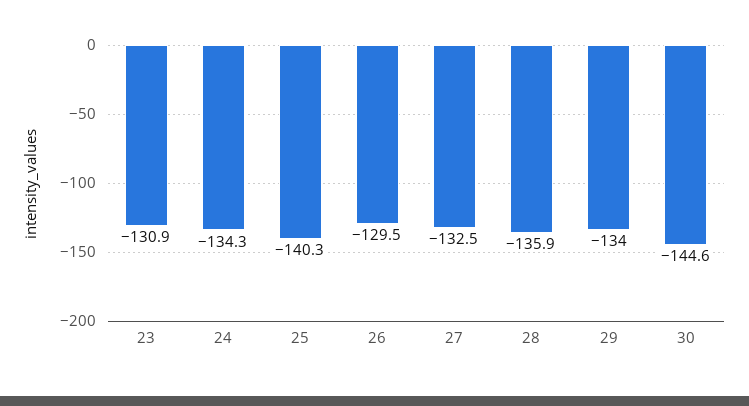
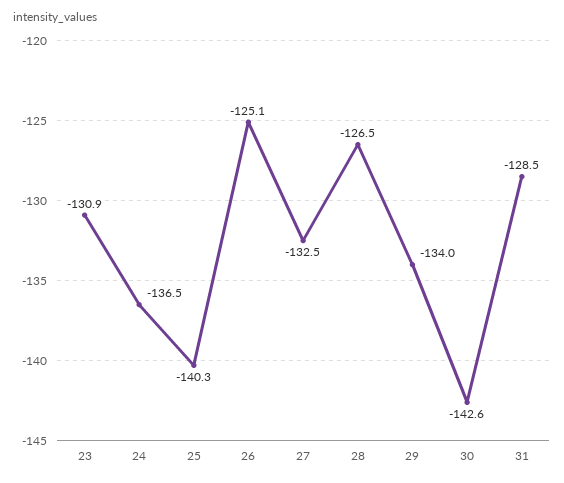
24: -134.3 -> -136.5
26: -129.5 -> -125.1
28: -135.9 -> -126.5
30: -144.6 -> -142.6
31: none -> -128.5

